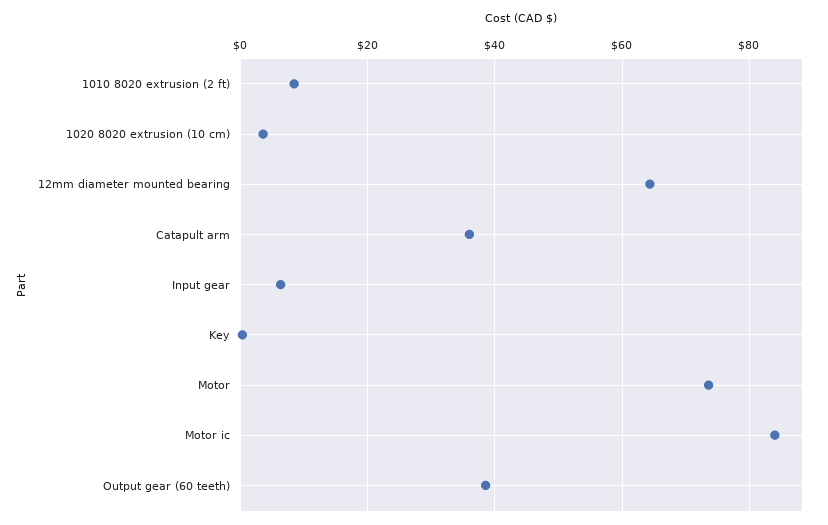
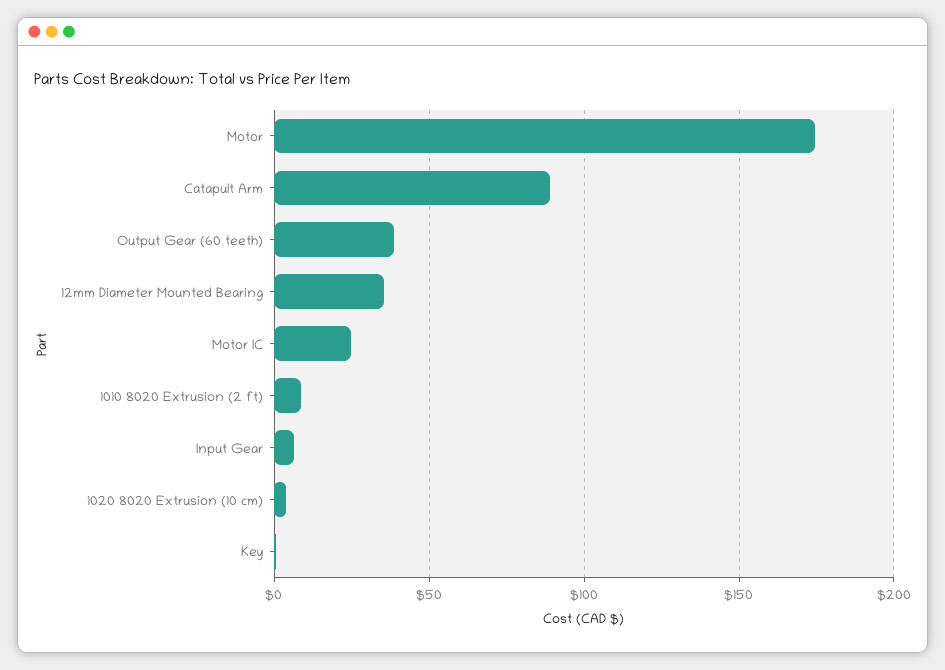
12mm diameter mounted bearing: 64 -> 35
Catapult arm: 36 -> 90
Motor: 74 -> 175
Motor ic: 84 -> 25

